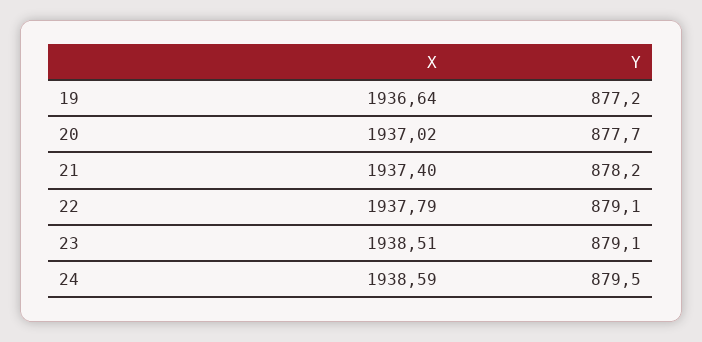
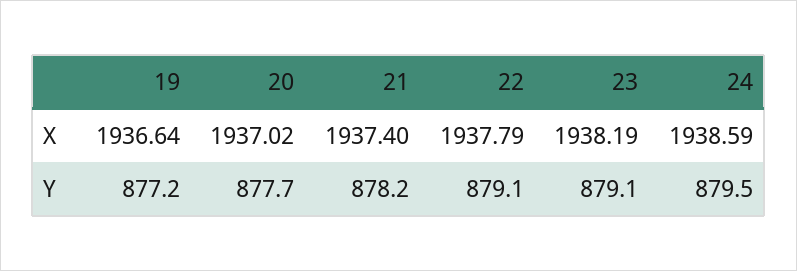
X, 23: 1938.51 -> 1938.19

